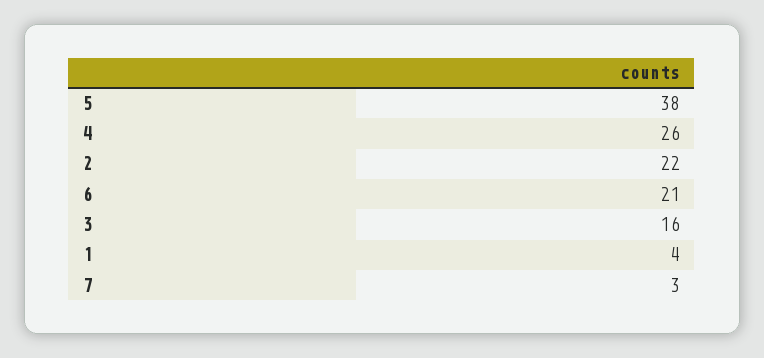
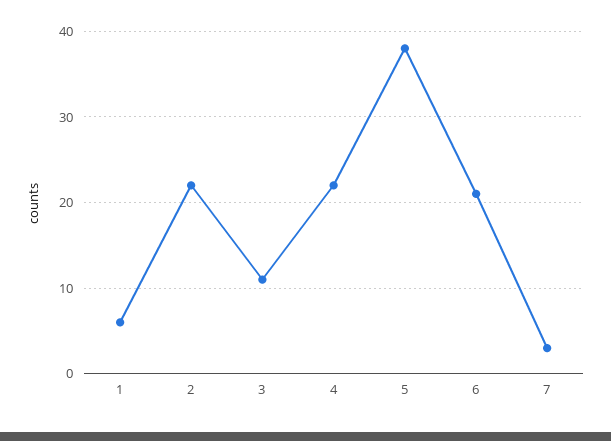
4: 26 -> 22
3: 16 -> 11
1: 4 -> 6

